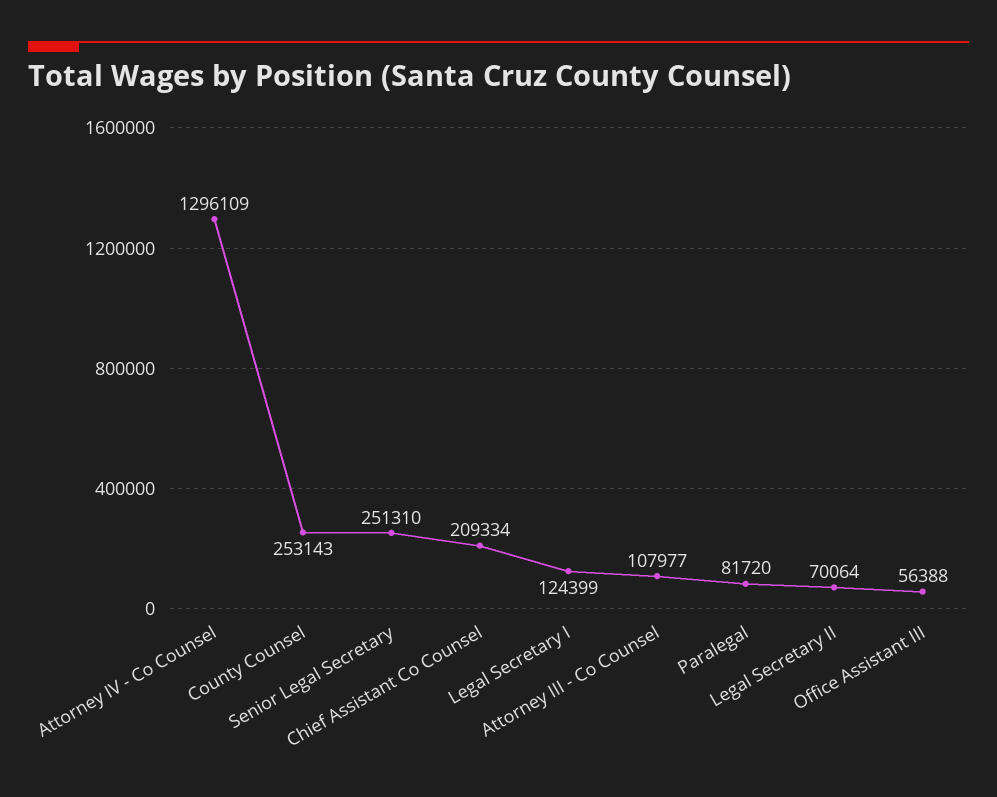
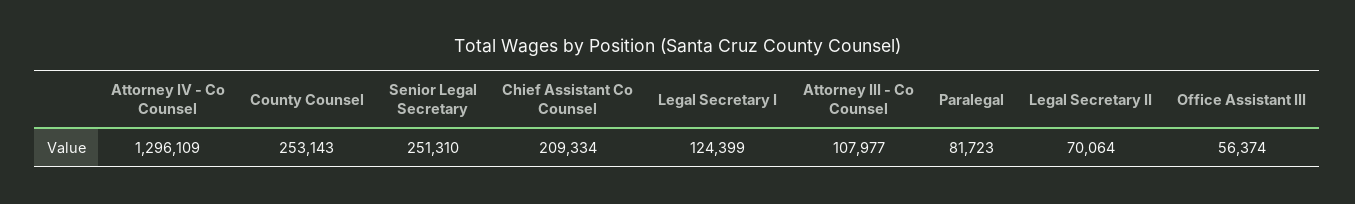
Paralegal: 81720 -> 81723
Office Assistant III: 56388 -> 56374

